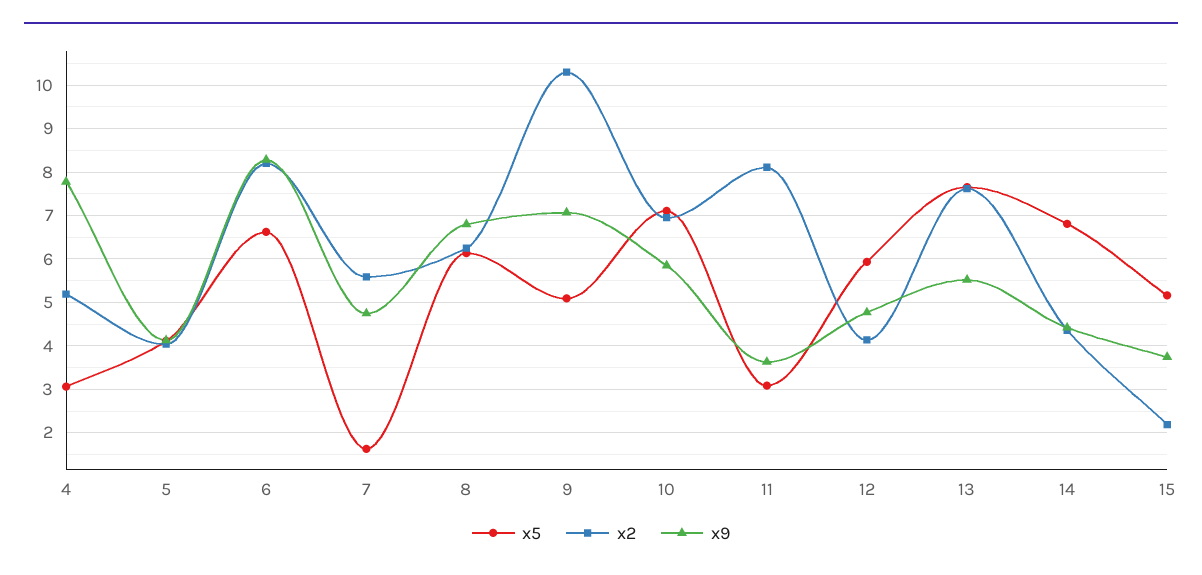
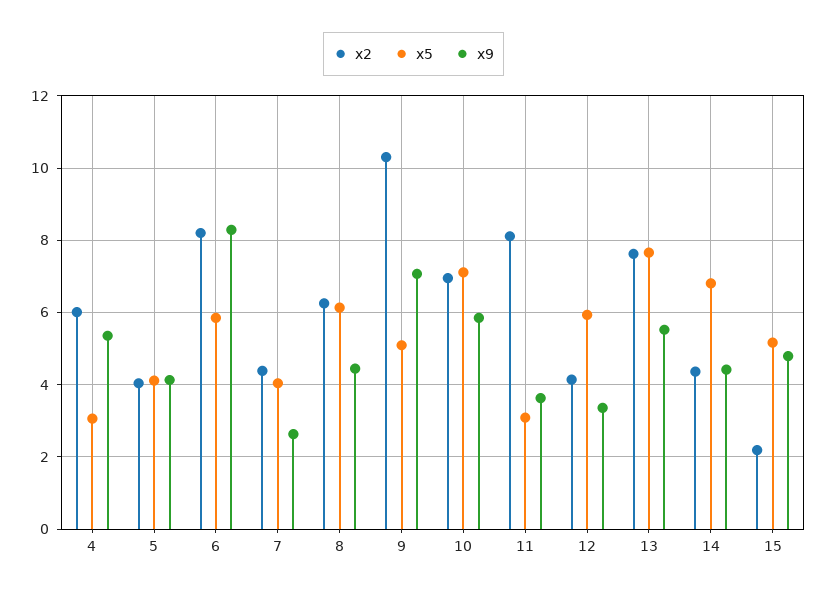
x2, 4: 5.2 -> 6
x9, 4: 7.8 -> 5.4
x5, 6: 6.6 -> 5.8
x5, 7: 1.6 -> 4
x2, 7: 5.6 -> 4.4
x9, 7: 4.8 -> 2.6
x9, 8: 6.8 -> 4.4
x9, 12: 4.8 -> 3.4
x9, 15: 3.8 -> 4.8

